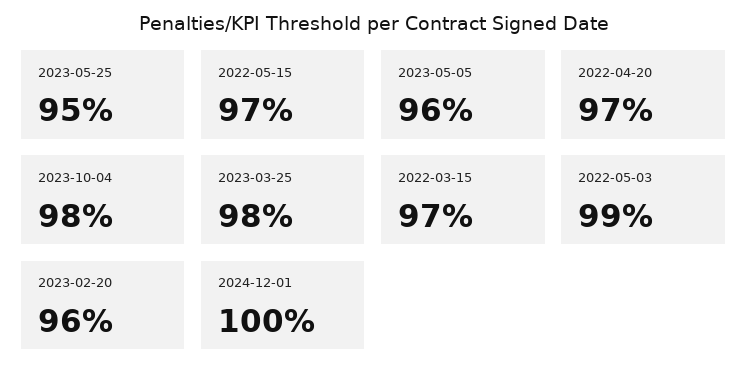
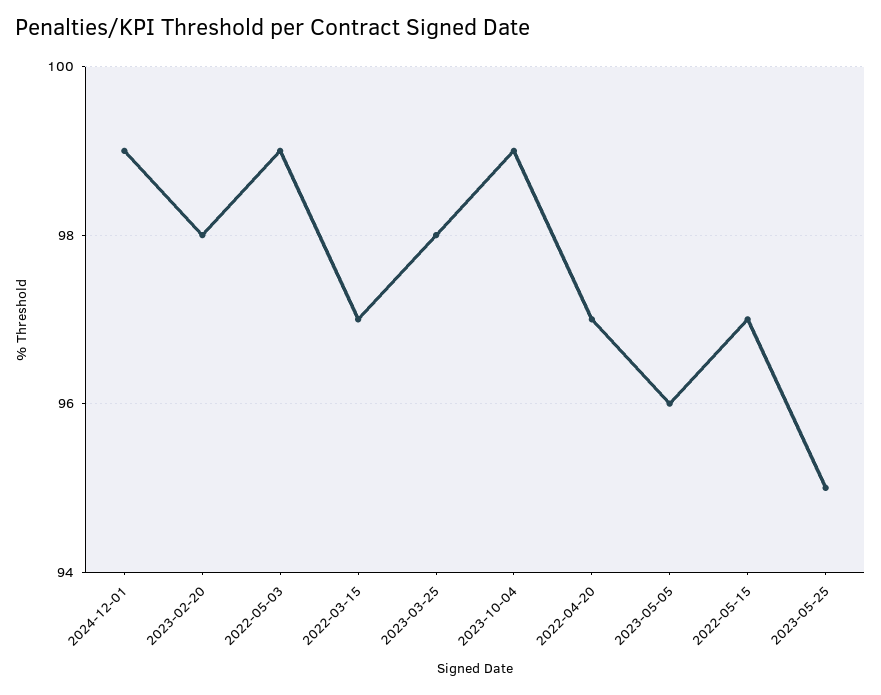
2023-10-04: 98 -> 99
2023-02-20: 96 -> 98
2024-12-01: 100 -> 99

